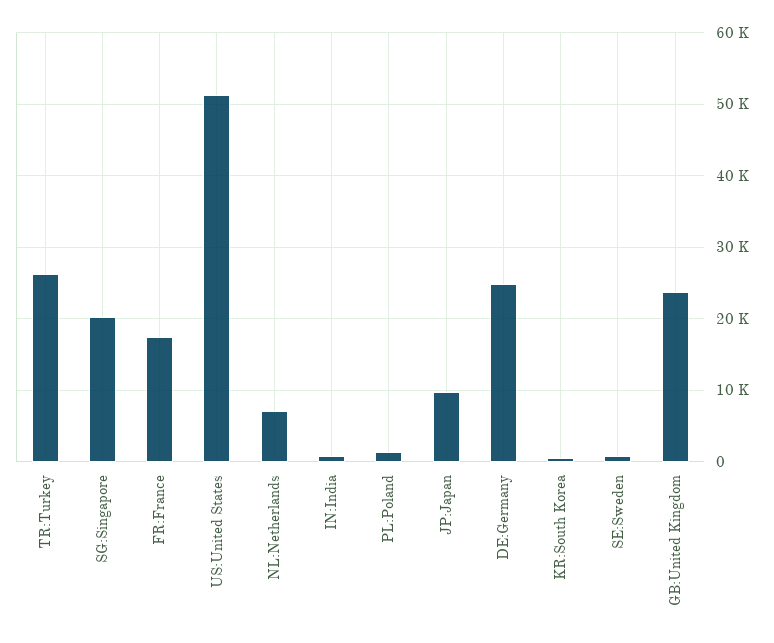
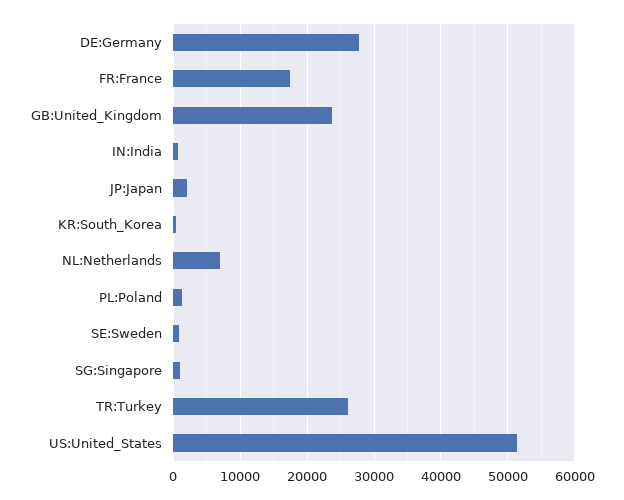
SG:Singapore: 20000 -> 1000
JP:Japan: 10000 -> 2000
DE:Germany: 25000 -> 28000

